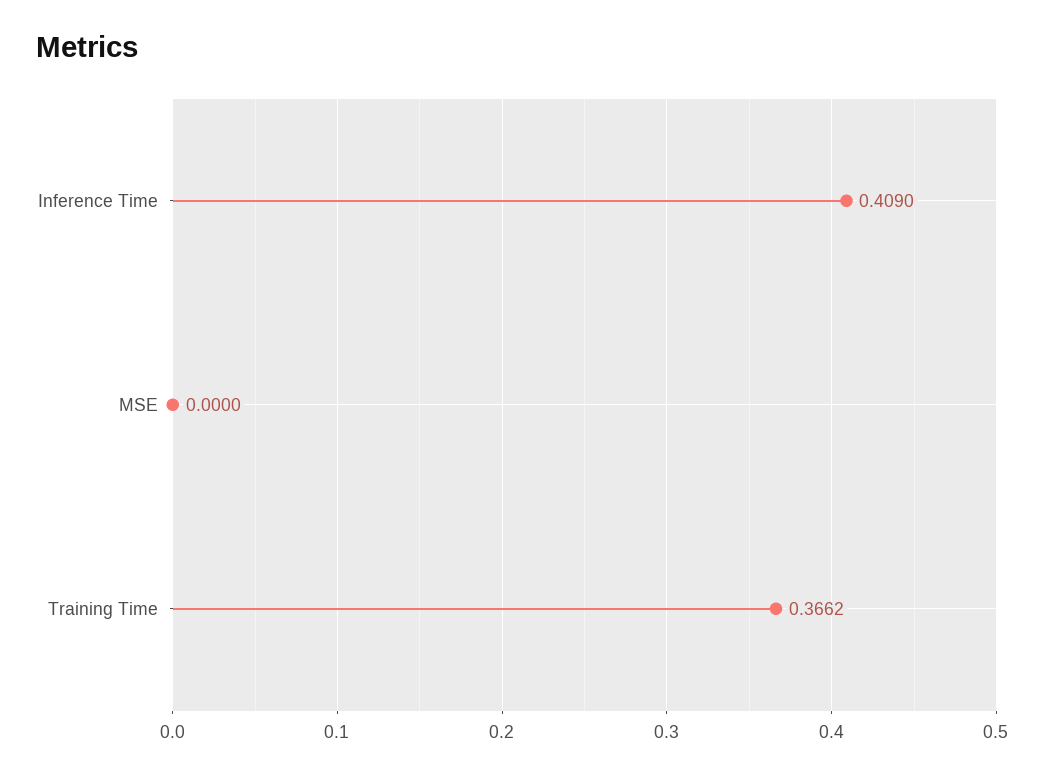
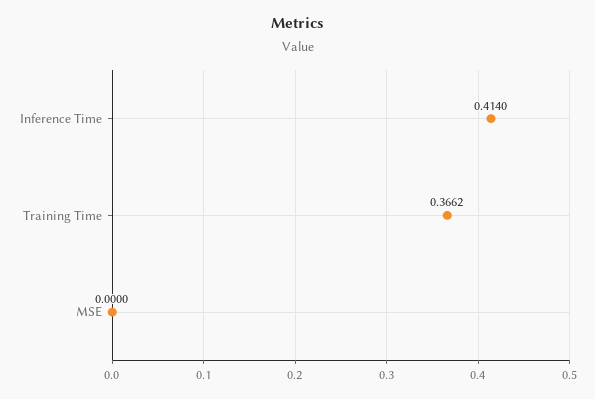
Inference Time: 0.409 -> 0.414

